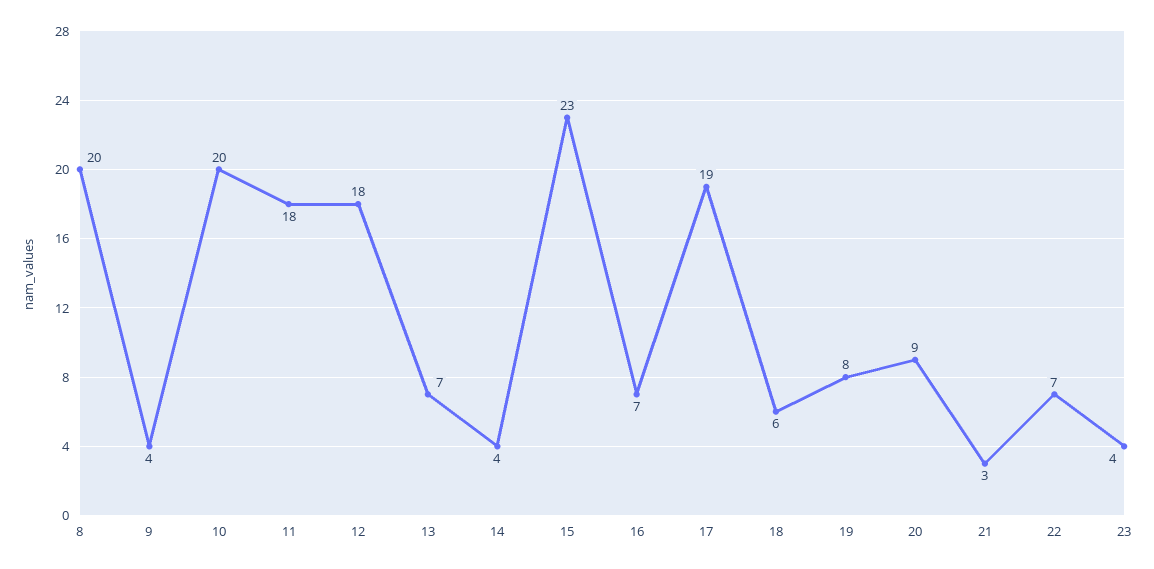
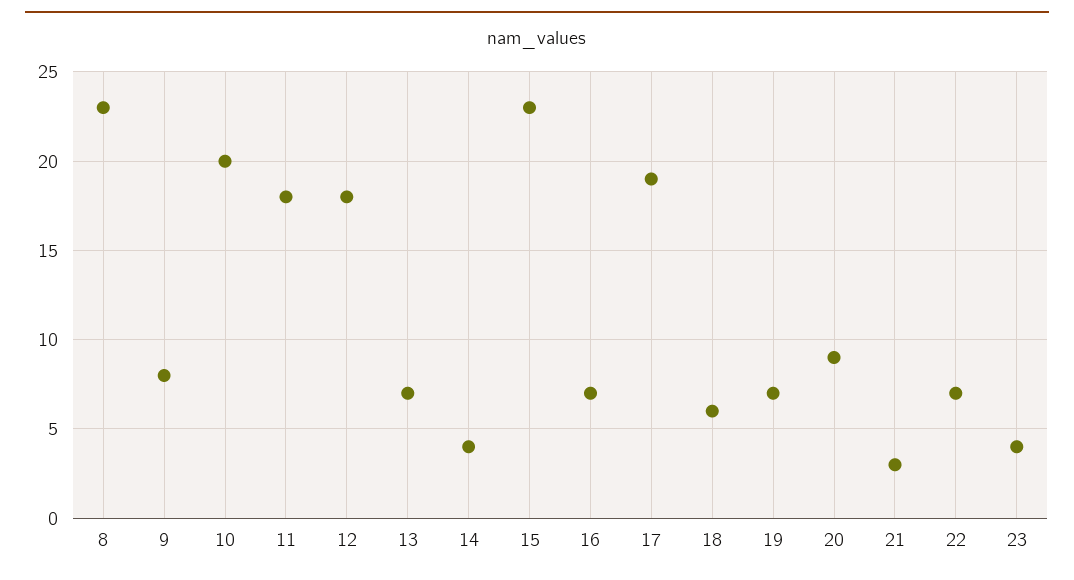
8: 20 -> 23
9: 4 -> 8
19: 8 -> 7

